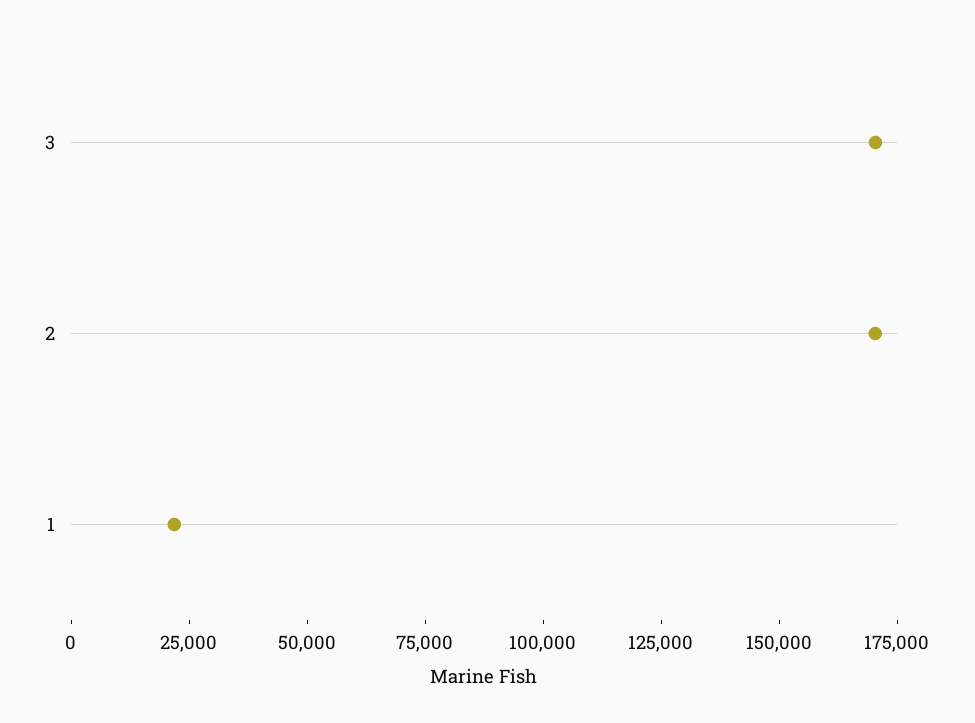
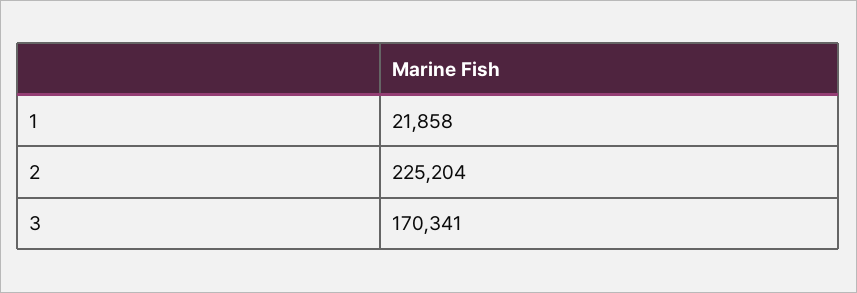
2: 170000 -> 225204

